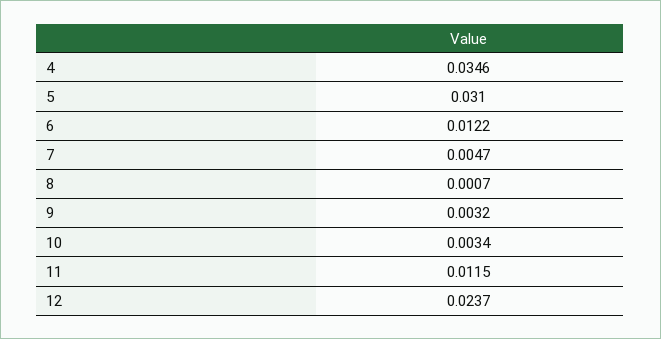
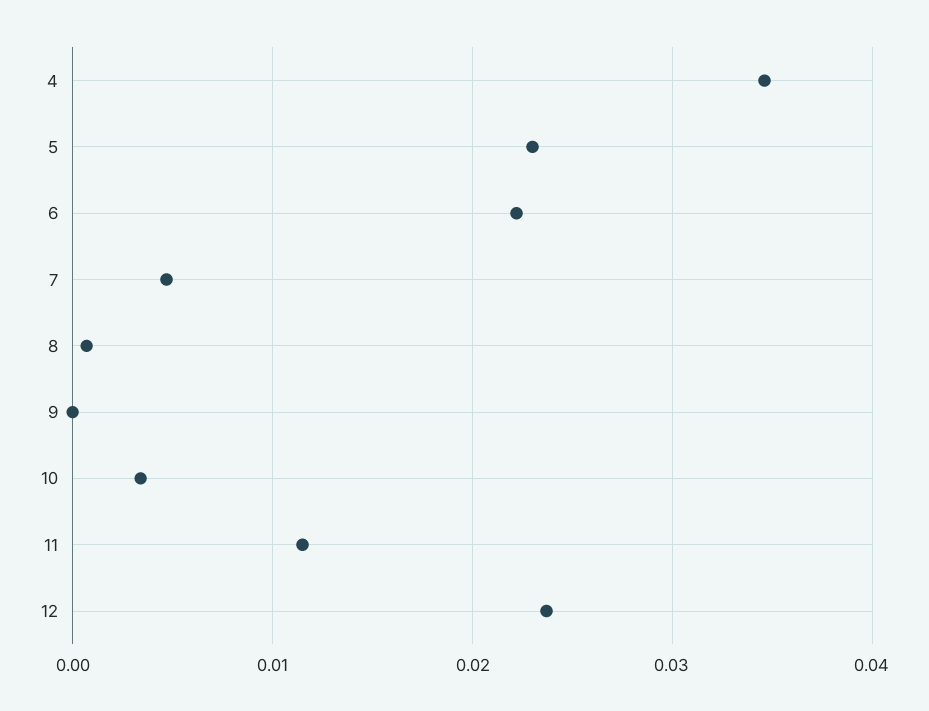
5: 0.031 -> 0.023
6: 0.0122 -> 0.022
9: 0.0032 -> 0

